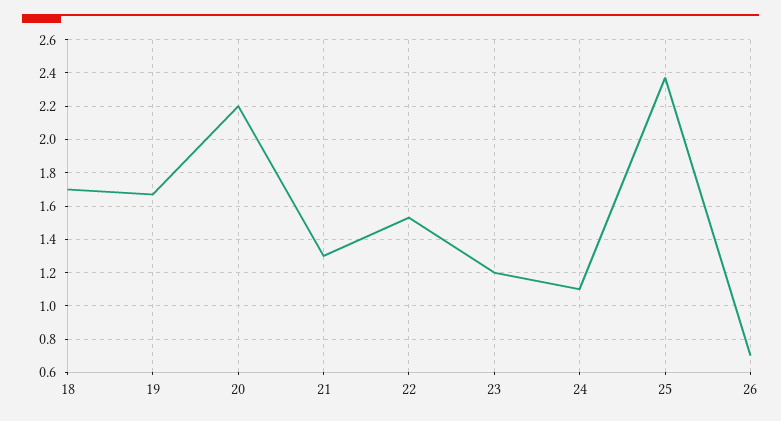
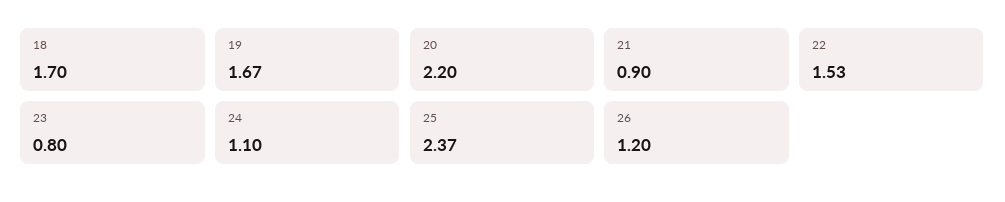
21: 1.3 -> 0.9
23: 1.2 -> 0.8
26: 0.7 -> 1.2

